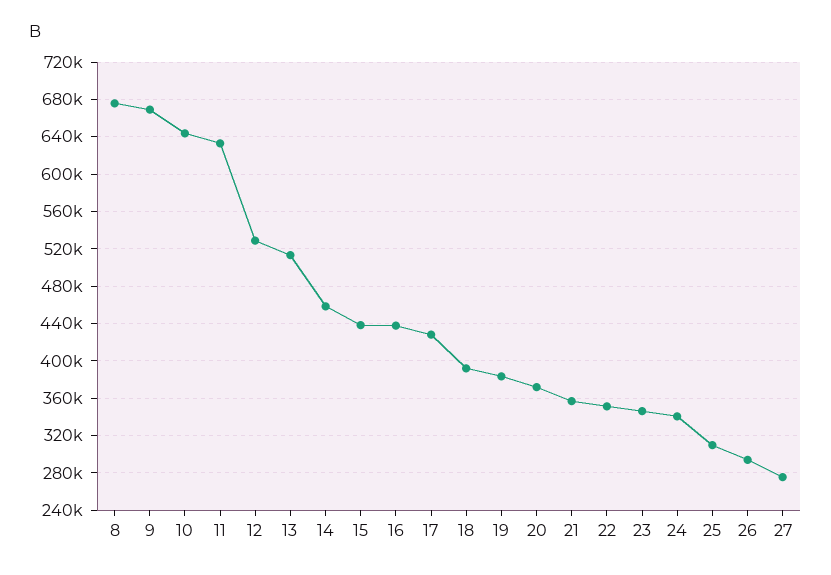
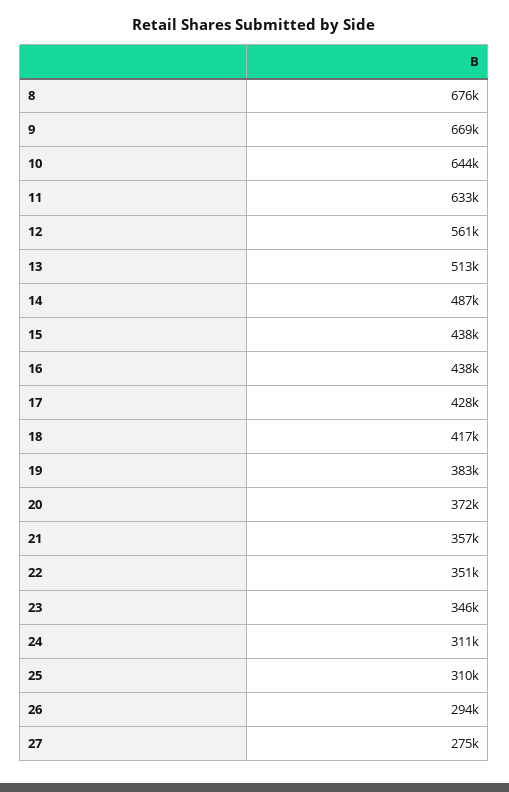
12: 530000 -> 561000
14: 460000 -> 487000
18: 390000 -> 417000
24: 340000 -> 311000

